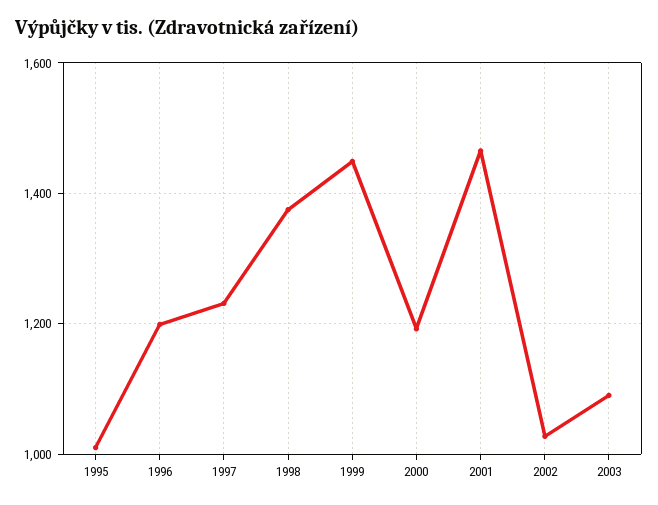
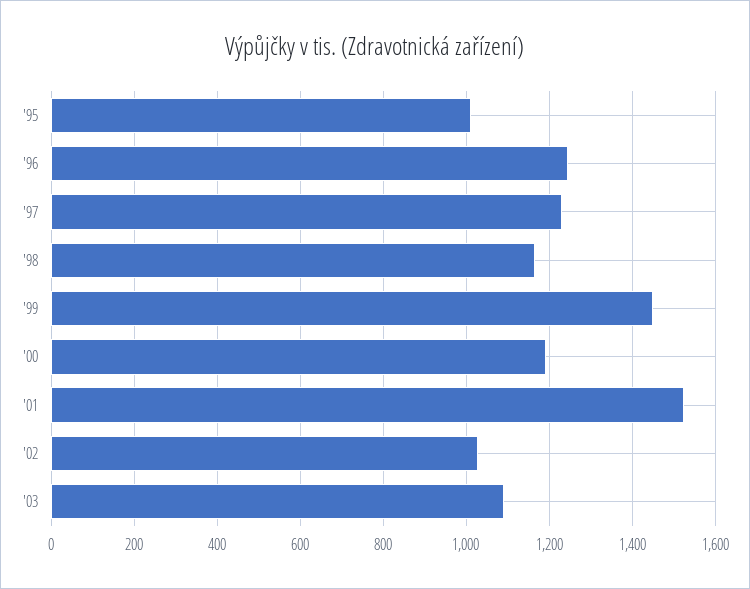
1996: 1200 -> 1240
1998: 1380 -> 1160
2001: 1460 -> 1520

